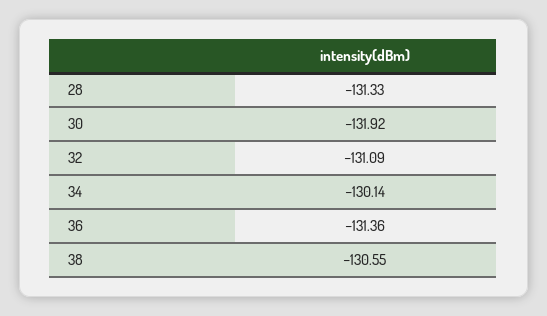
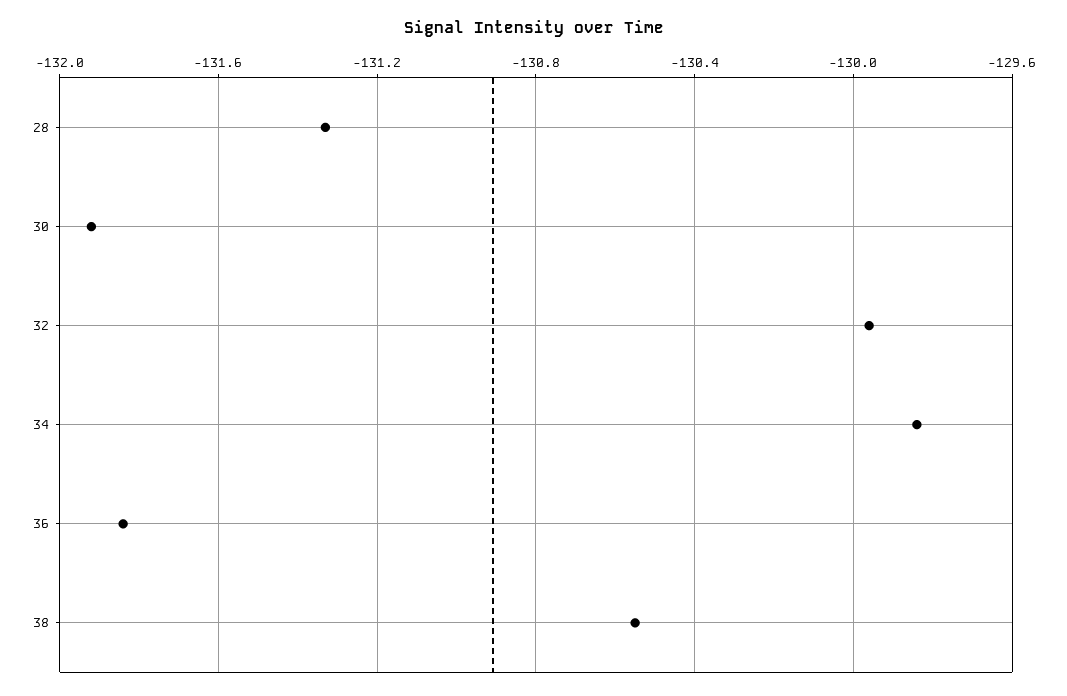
32: -131.09 -> -129.95
34: -130.14 -> -129.85
36: -131.36 -> -131.85

